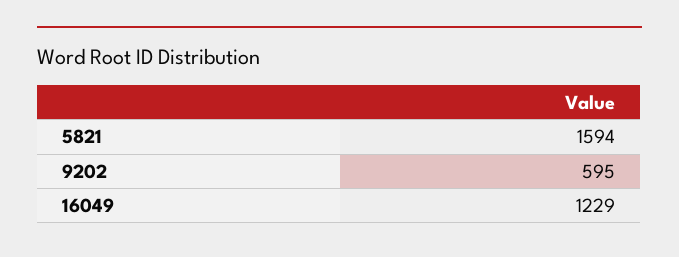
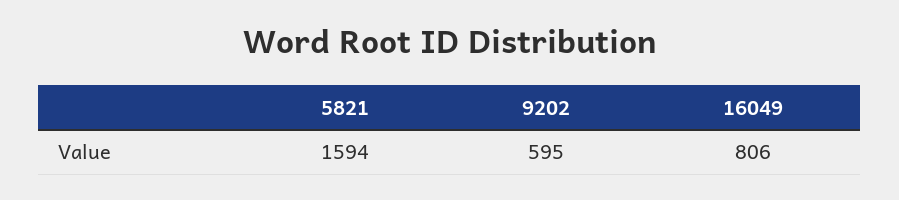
16049: 1229 -> 806

